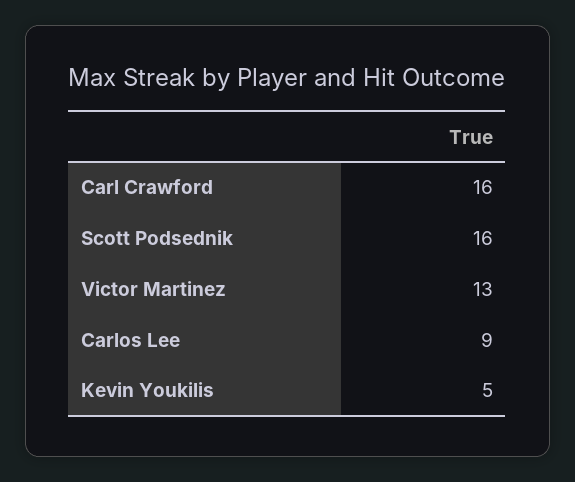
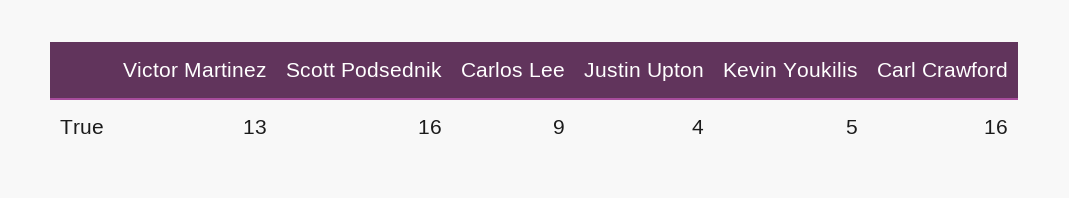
Justin Upton: none -> 4

